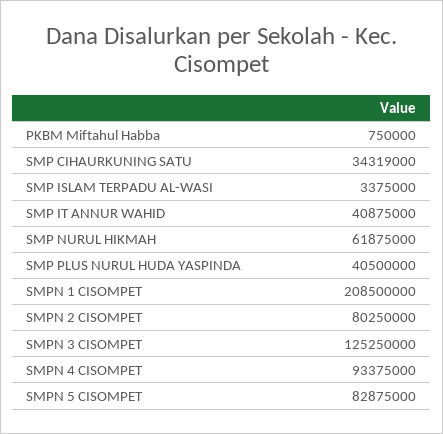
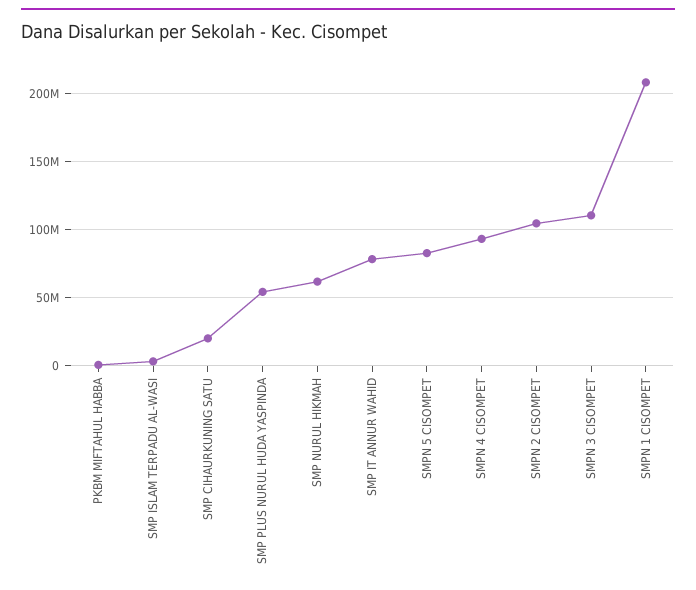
SMP CIHAURKUNING SATU: 34319000 -> 20000000
SMP IT ANNUR WAHID: 40875000 -> 80000000
SMP PLUS NURUL HUDA YASPINDA: 40500000 -> 55000000
SMPN 2 CISOMPET: 80250000 -> 105000000
SMPN 3 CISOMPET: 125250000 -> 110000000

